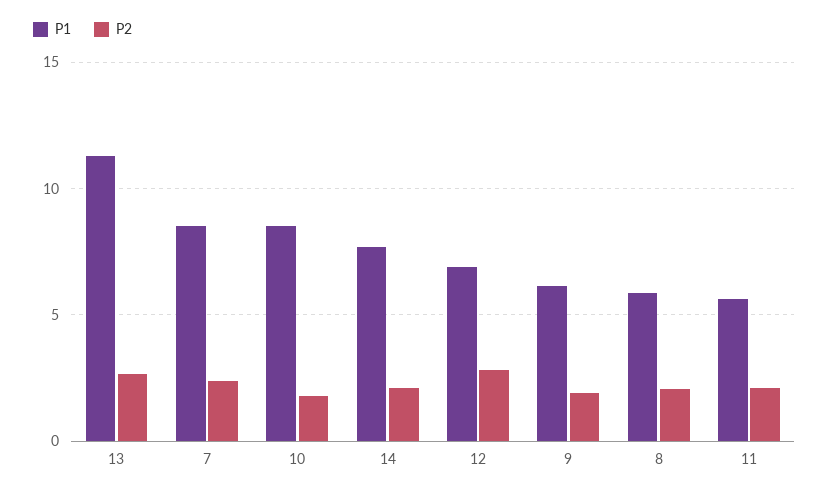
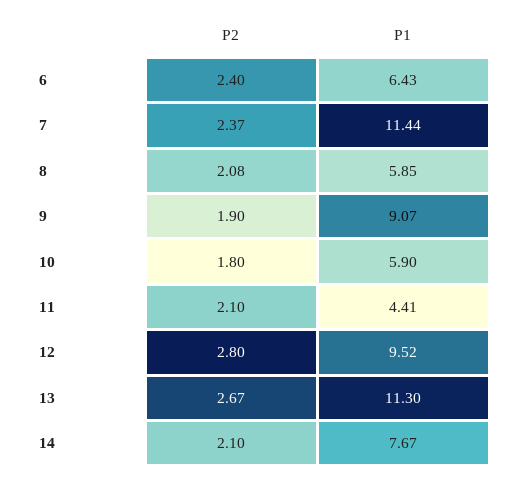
P1, 7: 8.5 -> 11.44
P1, 10: 8.5 -> 5.9
P1, 12: 7 -> 9.52
P1, 9: 6 -> 9.07
P1, 11: 5.5 -> 4.41
P2, 6: none -> 2.4
P1, 6: none -> 6.43

